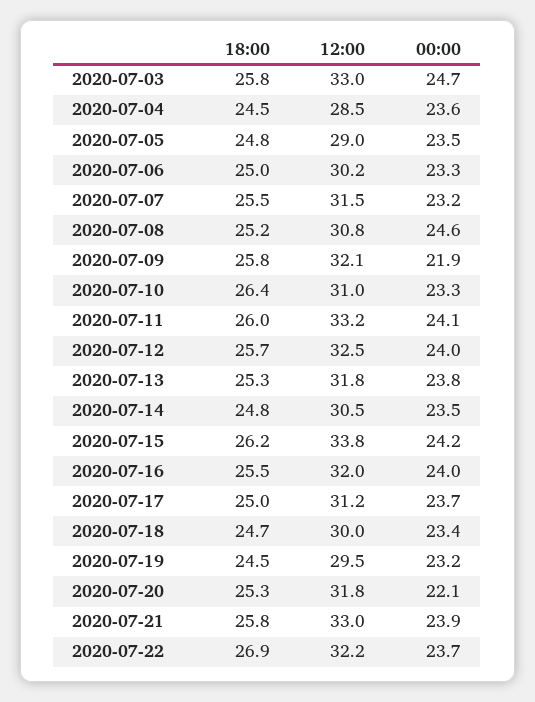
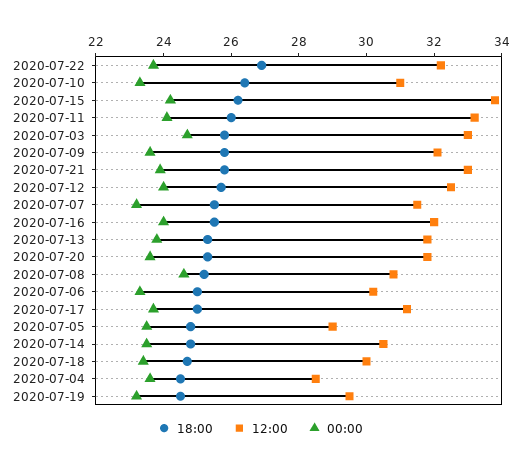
00:00, 2020-07-09: 21.9 -> 23.5
00:00, 2020-07-20: 22.1 -> 23.5

